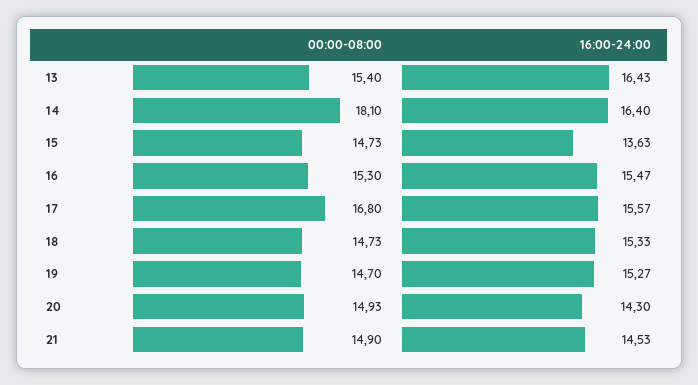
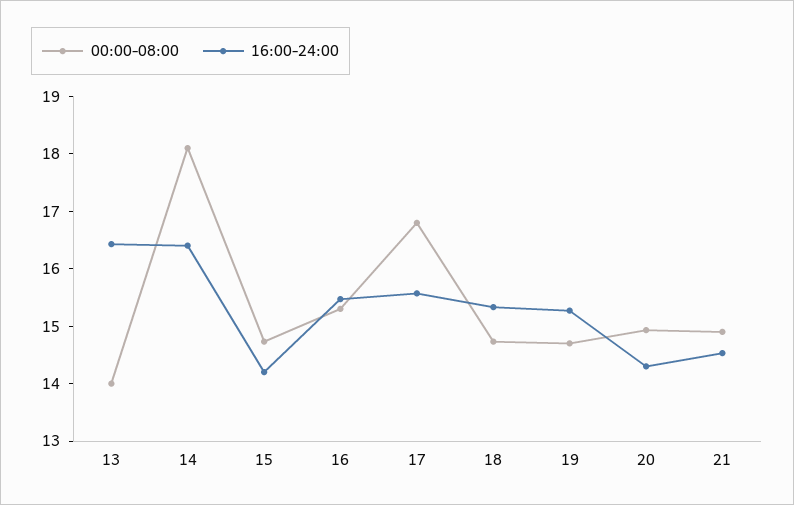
00:00-08:00, 13: 15.4 -> 14
16:00-24:00, 15: 13.63 -> 14.2

